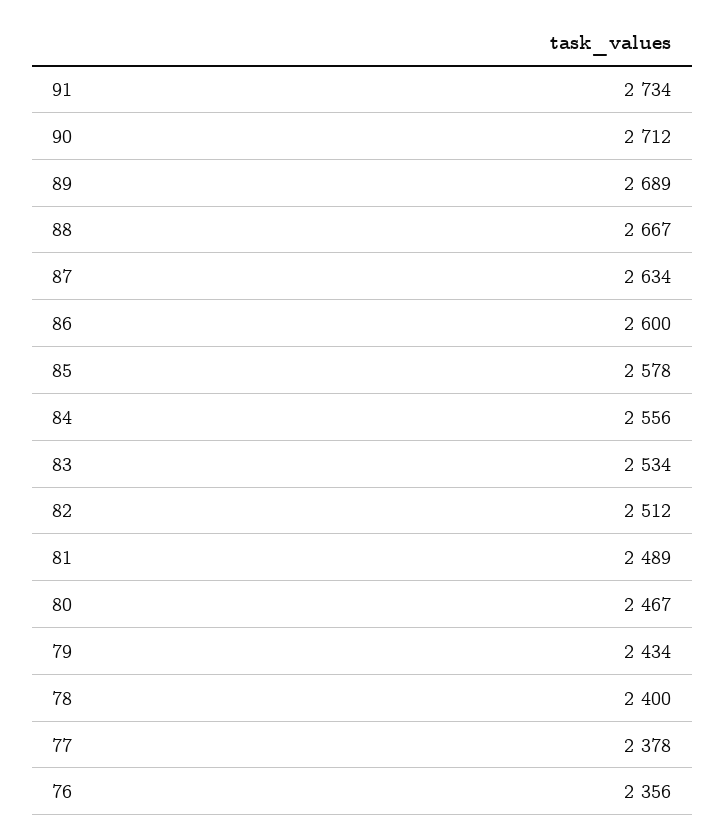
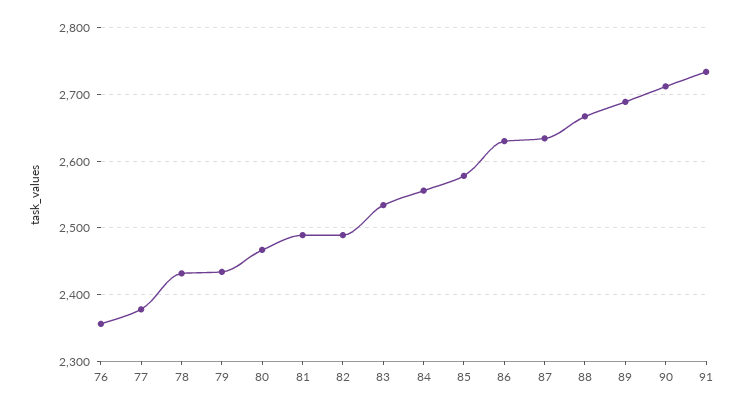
86: 2600 -> 2630
82: 2512 -> 2490
78: 2400 -> 2430

